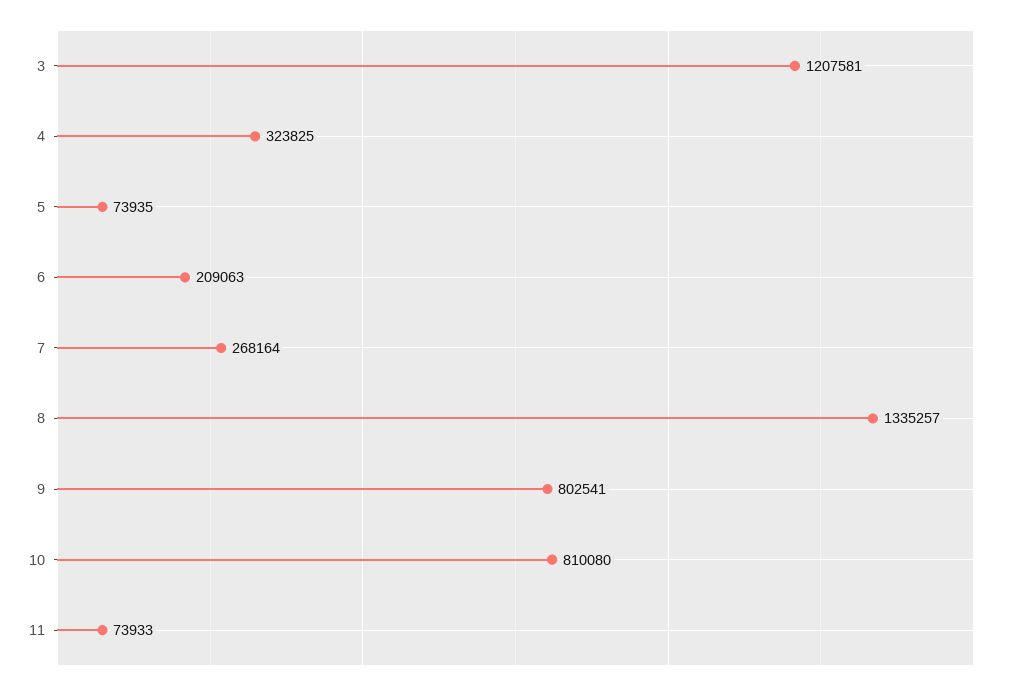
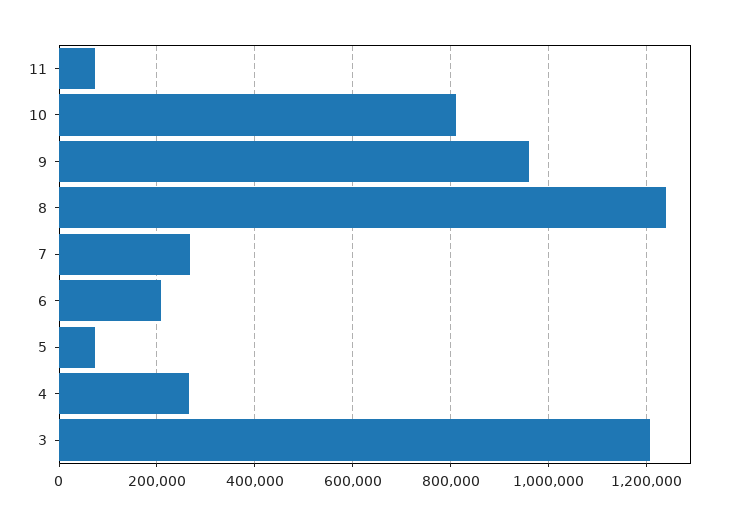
4: 323825 -> 260000
8: 1335257 -> 1240000
9: 802541 -> 960000

